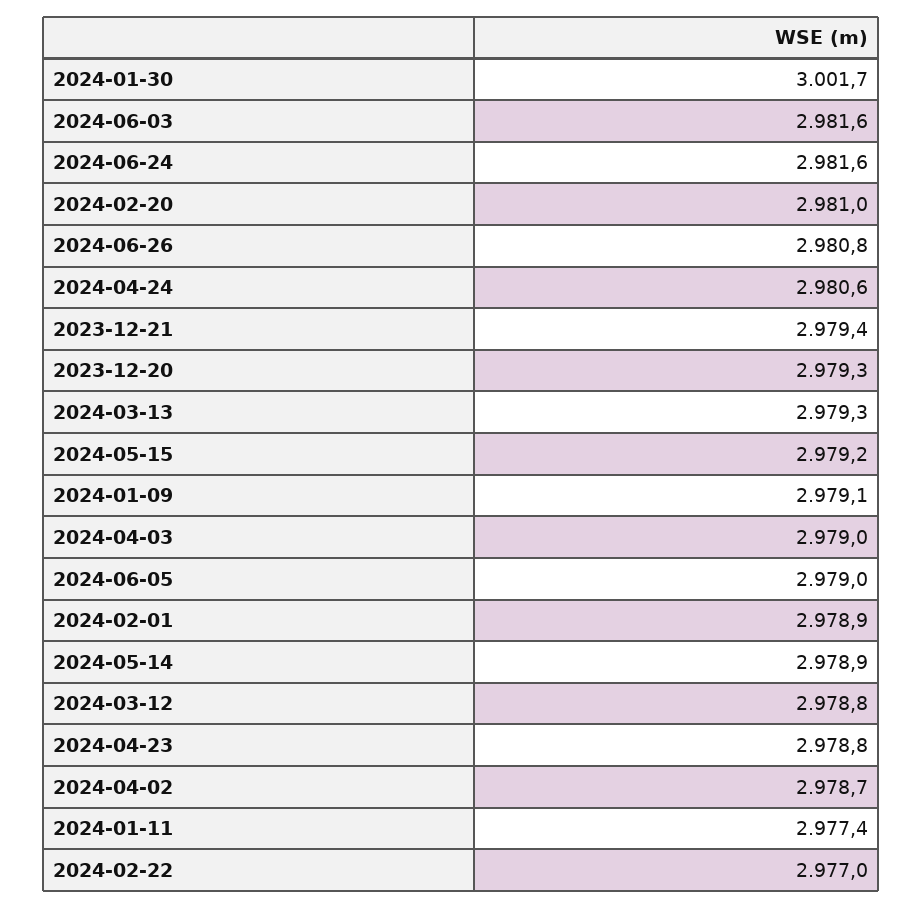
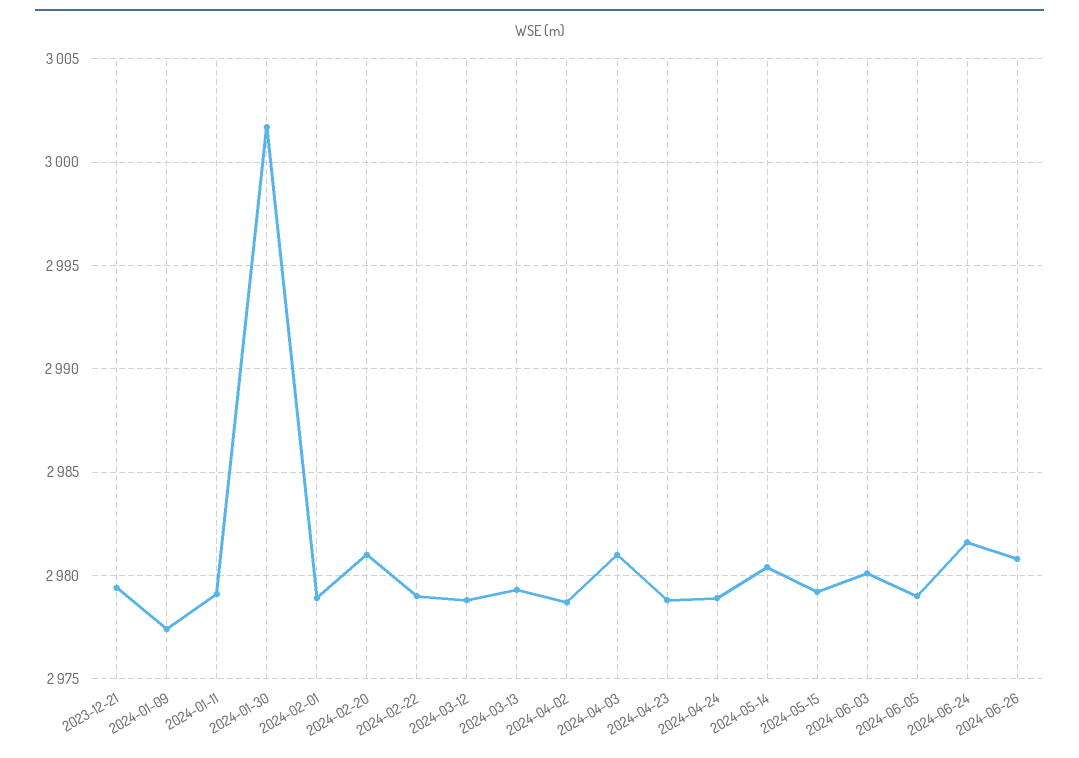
2024-06-03: 2981.6 -> 2980
2024-04-24: 2980.6 -> 2979
2023-12-20: 2979.3 -> none
2024-01-09: 2979.1 -> 2977.5
2024-04-03: 2979 -> 2981
2024-05-14: 2978.9 -> 2980.5
2024-01-11: 2977.4 -> 2979
2024-02-22: 2977 -> 2979

